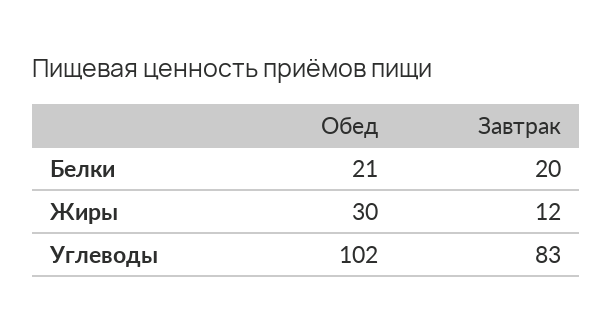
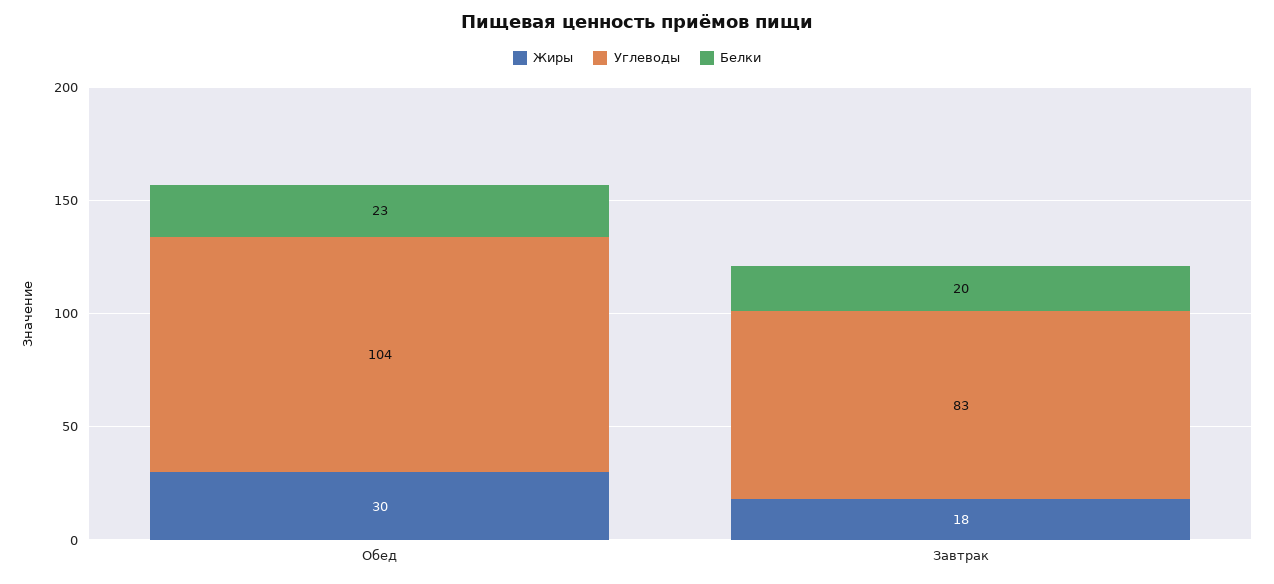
Белки, Обед: 21 -> 23
Жиры, Завтрак: 12 -> 18
Углеводы, Обед: 102 -> 104

